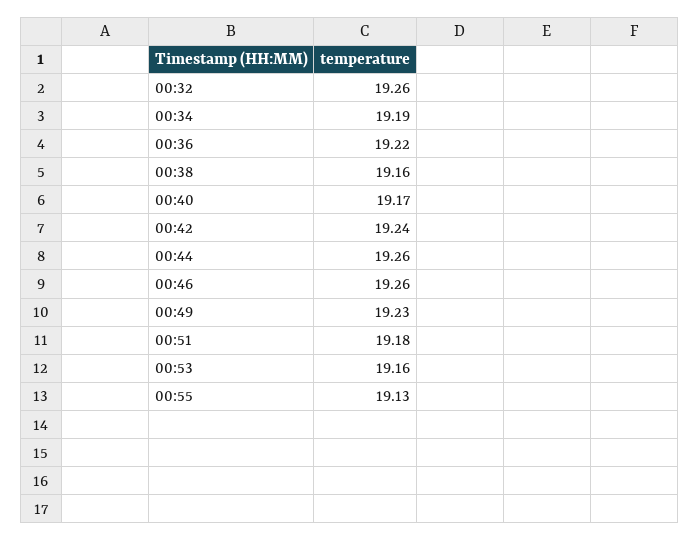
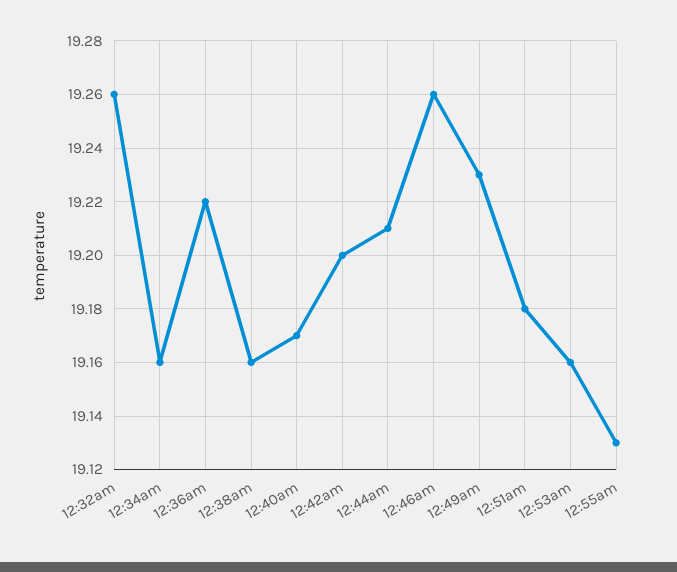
00:34: 19.19 -> 19.16
00:42: 19.24 -> 19.2
00:44: 19.26 -> 19.21

